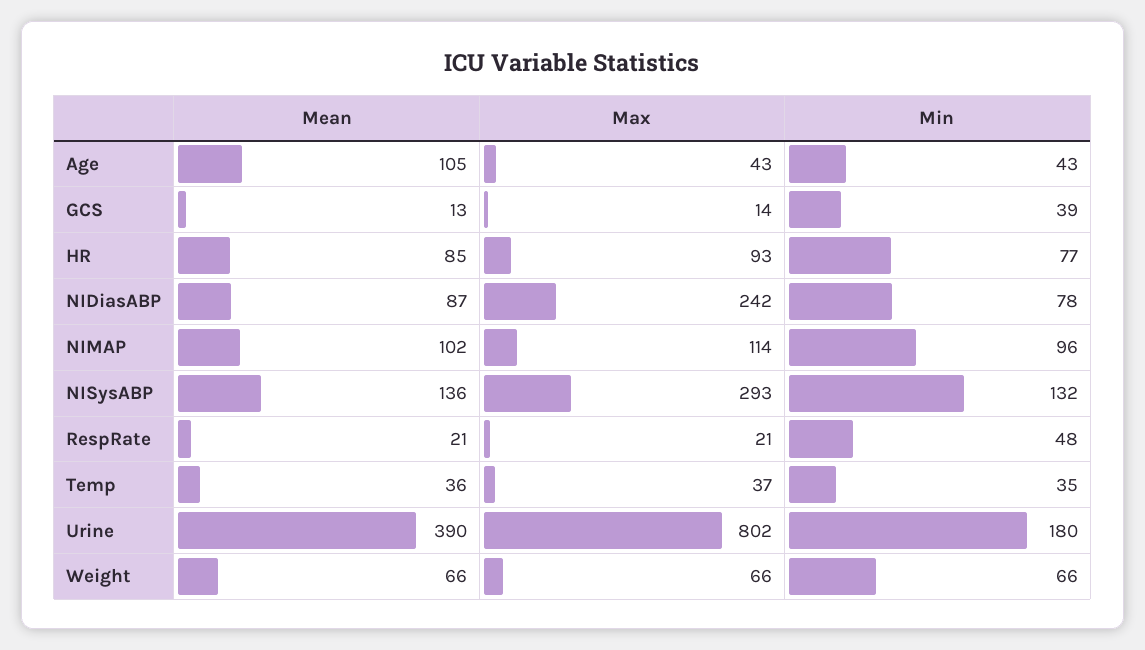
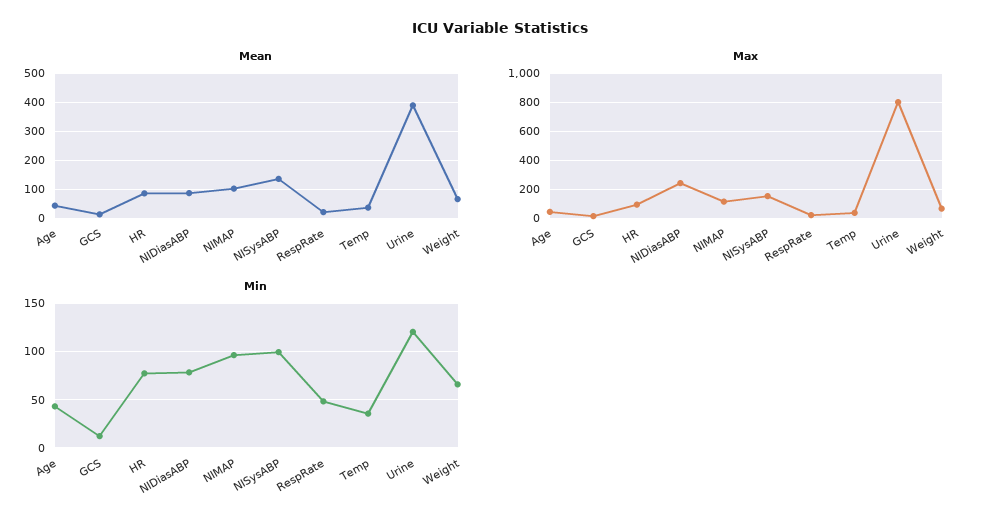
Mean, Age: 105 -> 50
Min, GCS: 39 -> 10
Max, NISysABP: 293 -> 150
Min, NISysABP: 132 -> 100
Min, Urine: 180 -> 120

